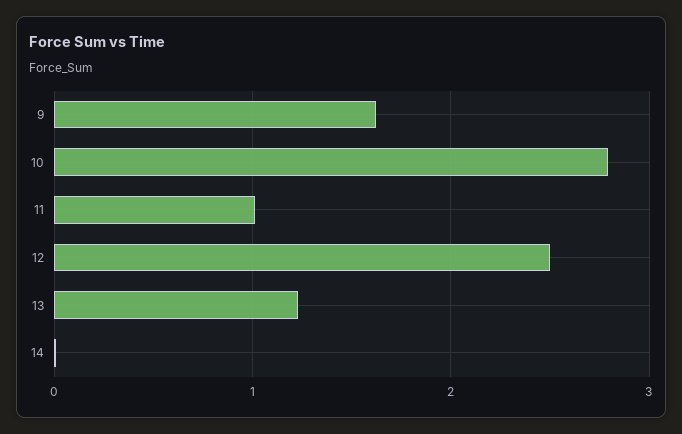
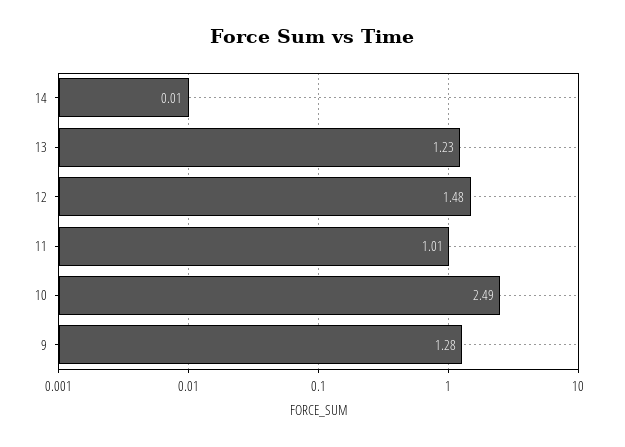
9: 1.6 -> 1.28
10: 2.8 -> 2.49
12: 2.5 -> 1.48

